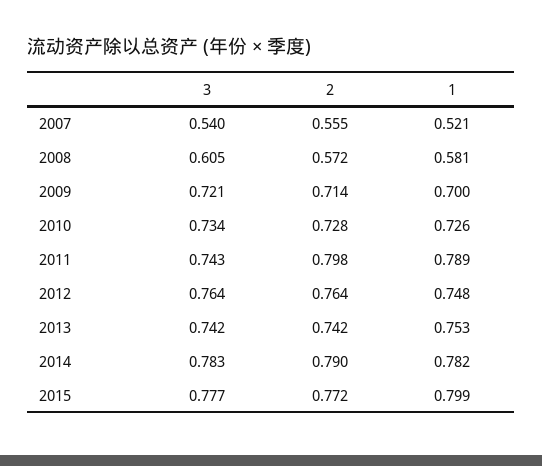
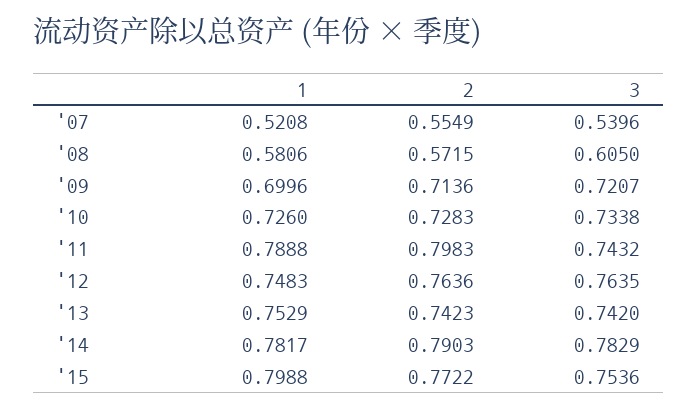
3, 2015: 0.777 -> 0.7536

